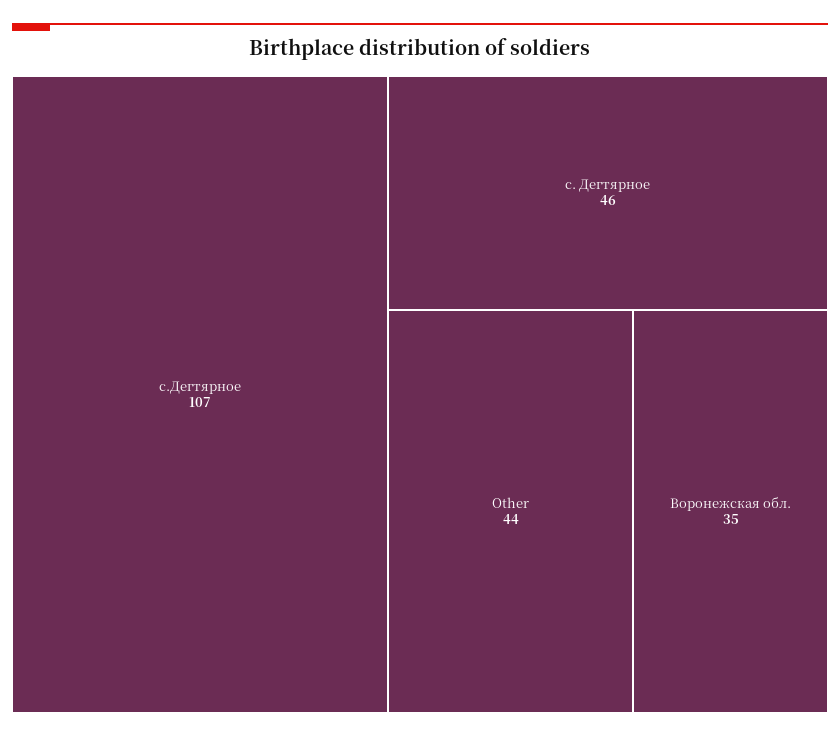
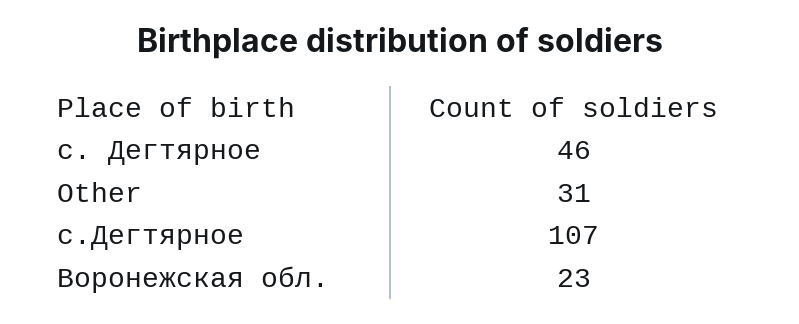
Other: 44 -> 31
Воронежская обл.: 35 -> 23

